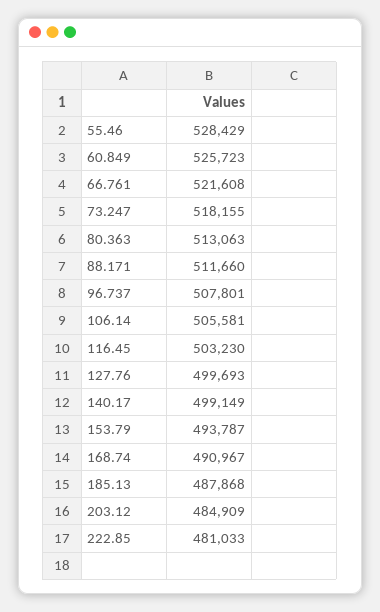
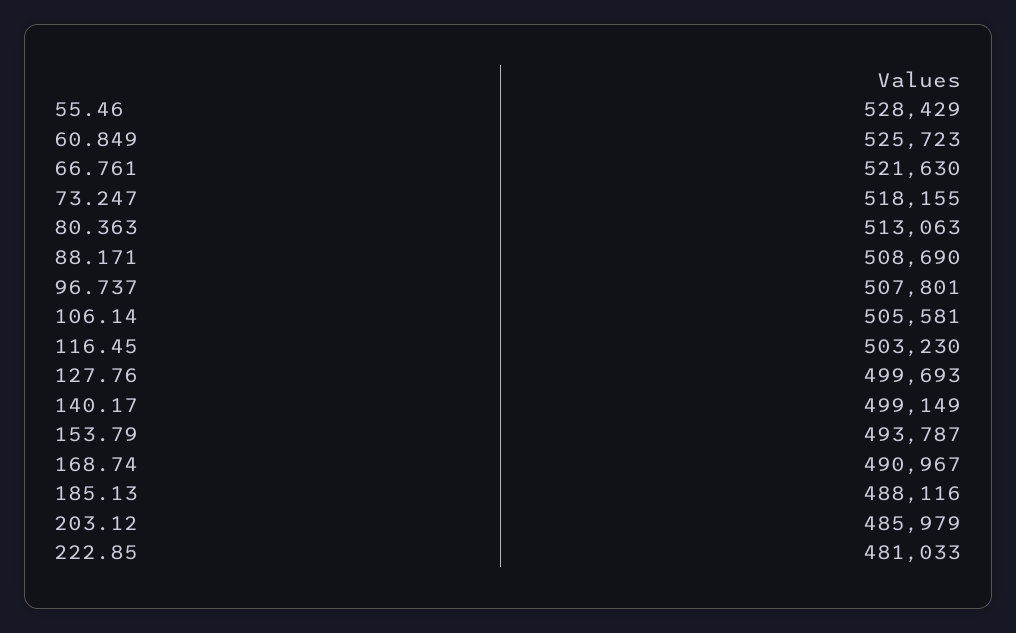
66.761: 521608 -> 521630
88.171: 511660 -> 508690
185.13: 487868 -> 488116
203.12: 484909 -> 485979

